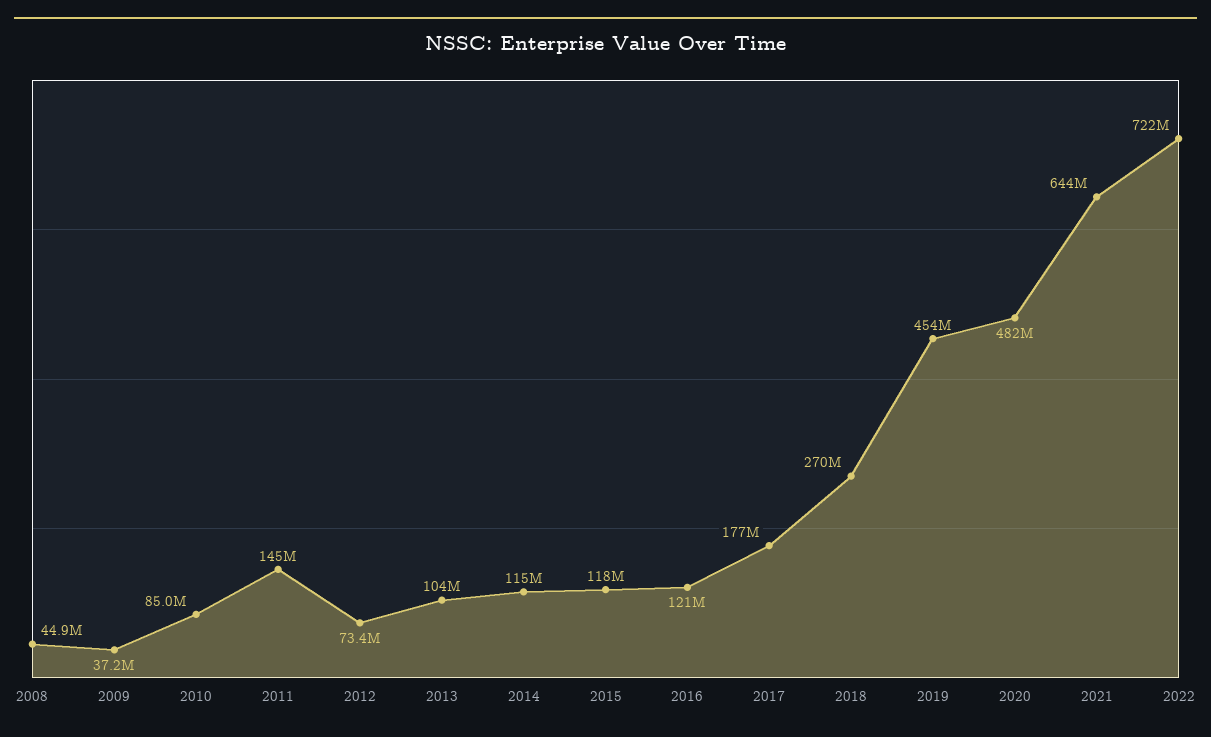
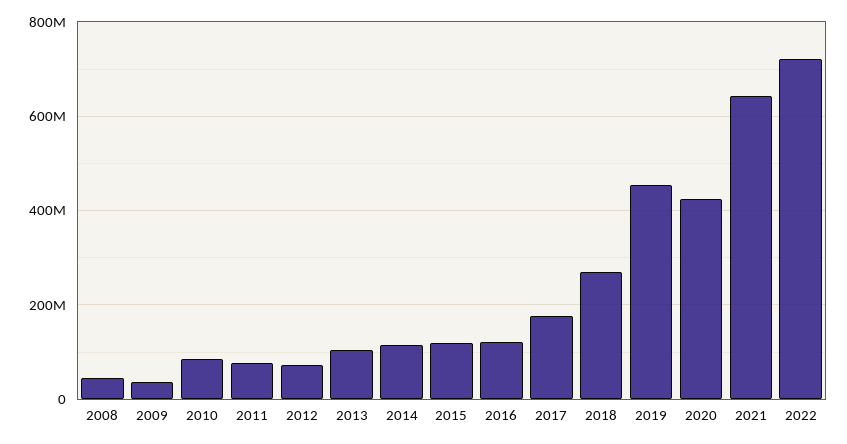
2011: 145000000 -> 80000000
2020: 482000000 -> 420000000

